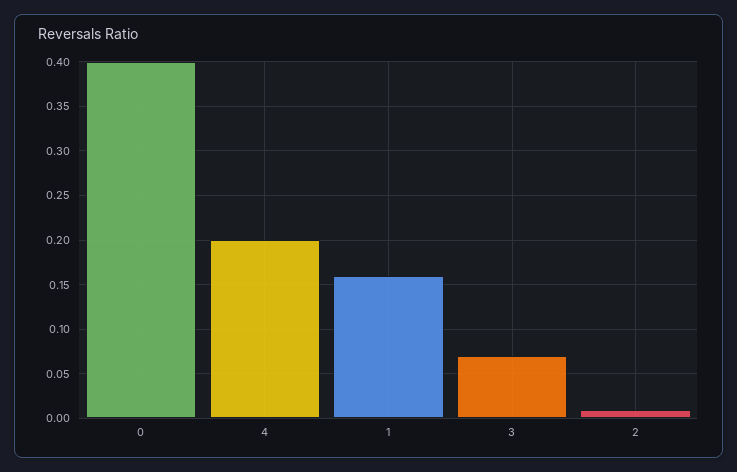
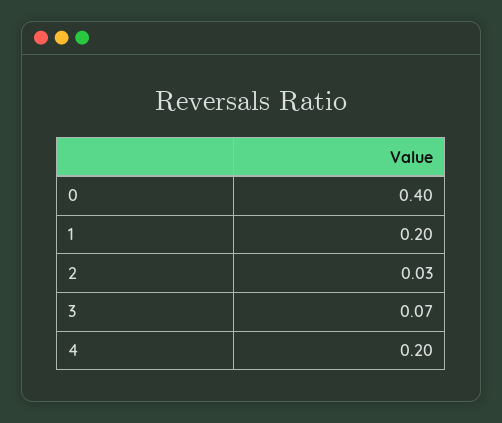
1: 0.16 -> 0.2
2: 0.01 -> 0.03

